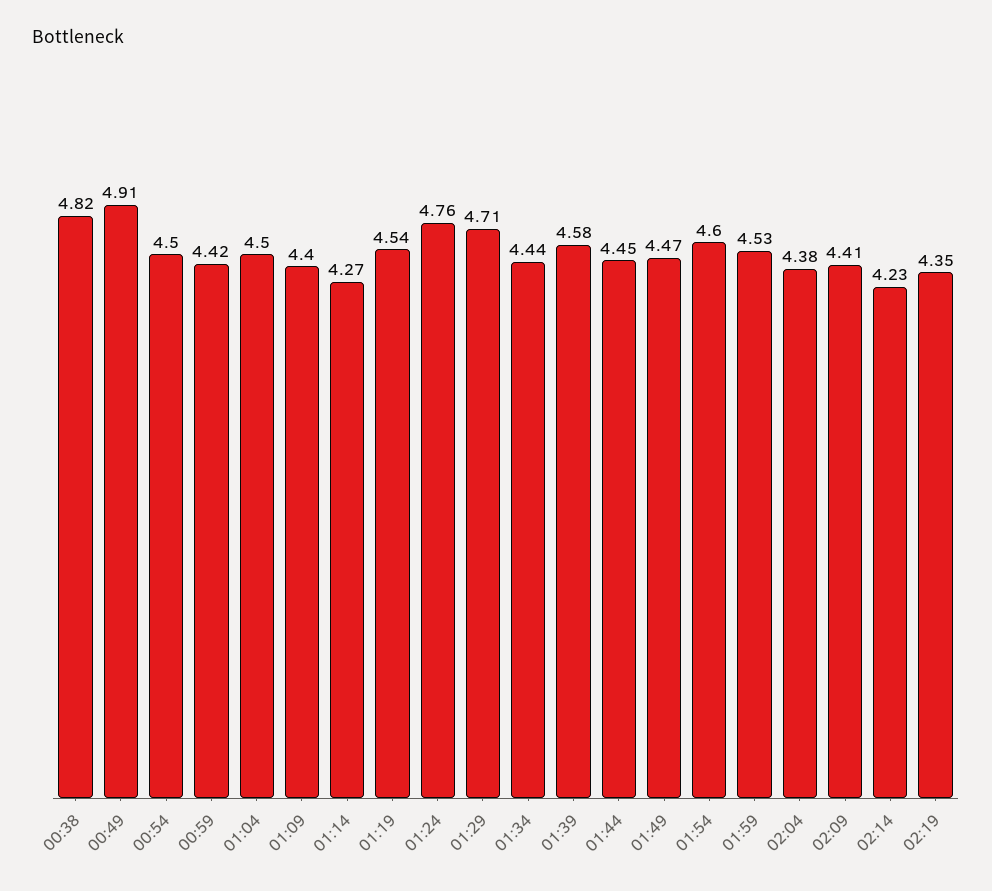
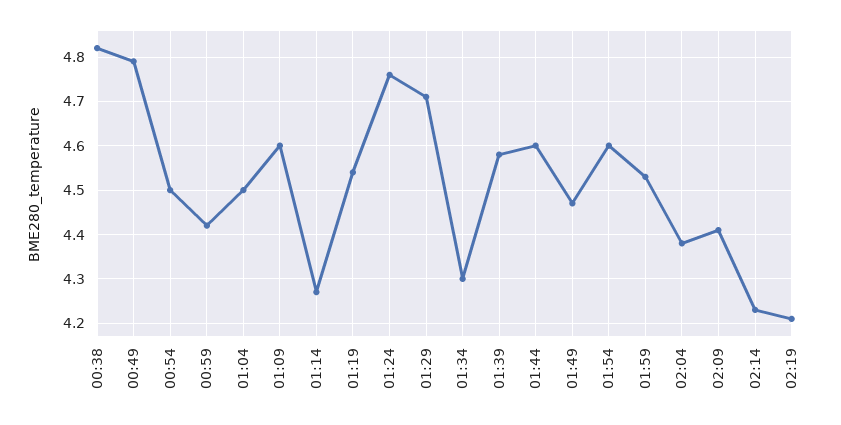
00:49: 4.91 -> 4.8
01:09: 4.4 -> 4.6
01:34: 4.44 -> 4.3
01:44: 4.45 -> 4.6
02:19: 4.35 -> 4.2

